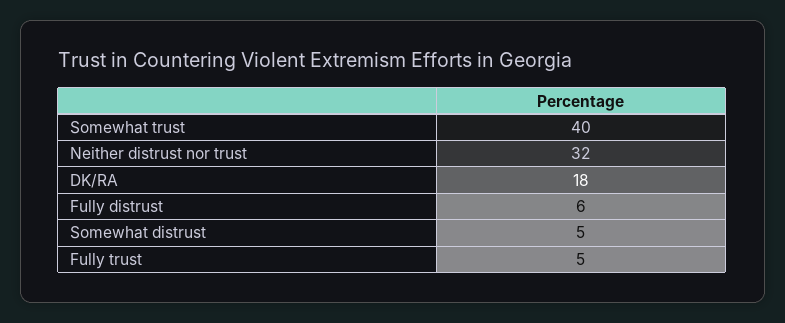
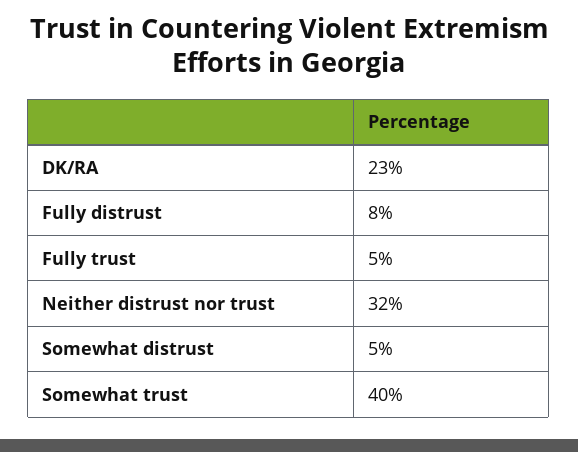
DK/RA: 18 -> 23
Fully distrust: 6 -> 8

